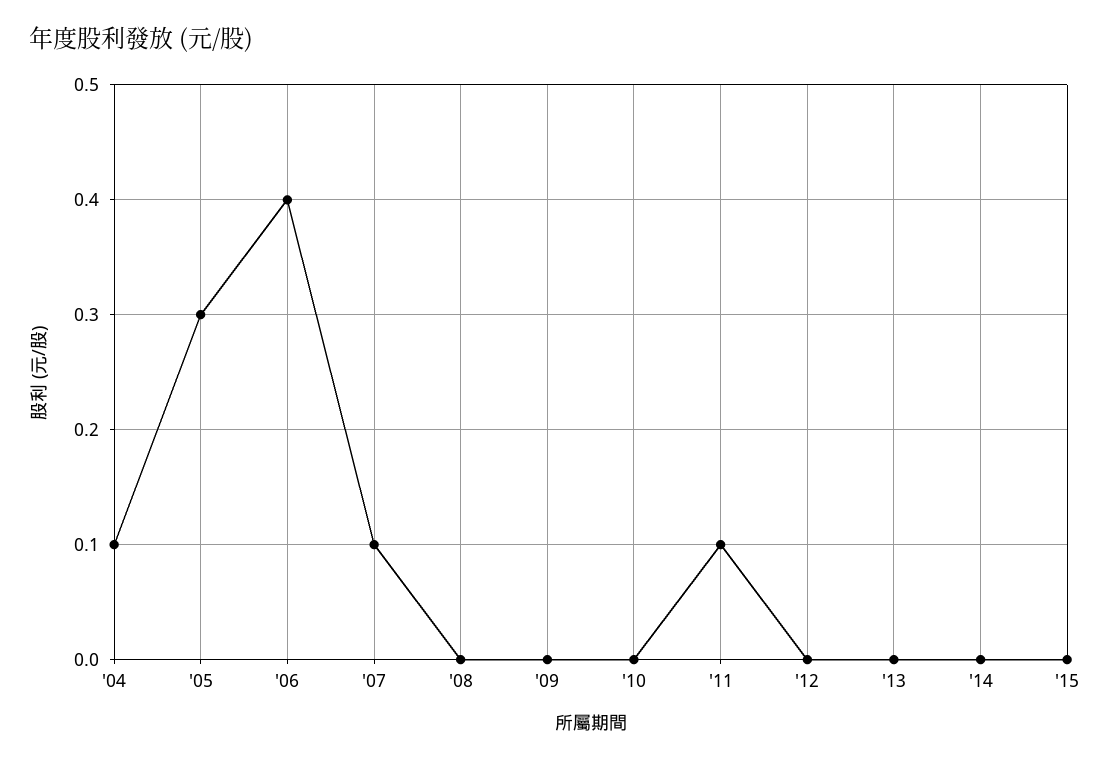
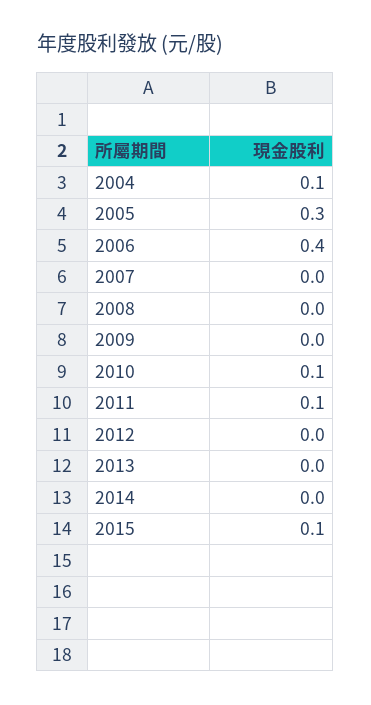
'07: 0.1 -> 0
'10: 0 -> 0.1
'15: 0 -> 0.1

